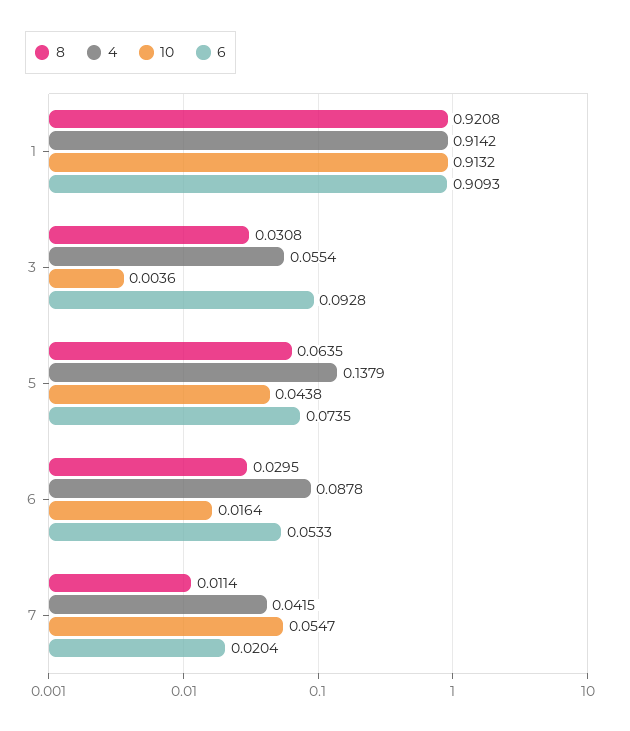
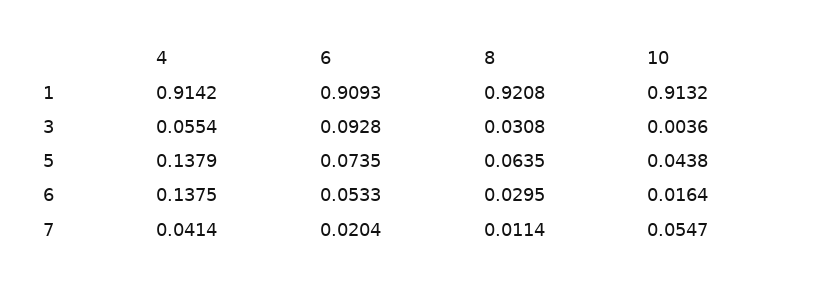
4, 6: 0.0878 -> 0.1375
4, 7: 0.0415 -> 0.0414

